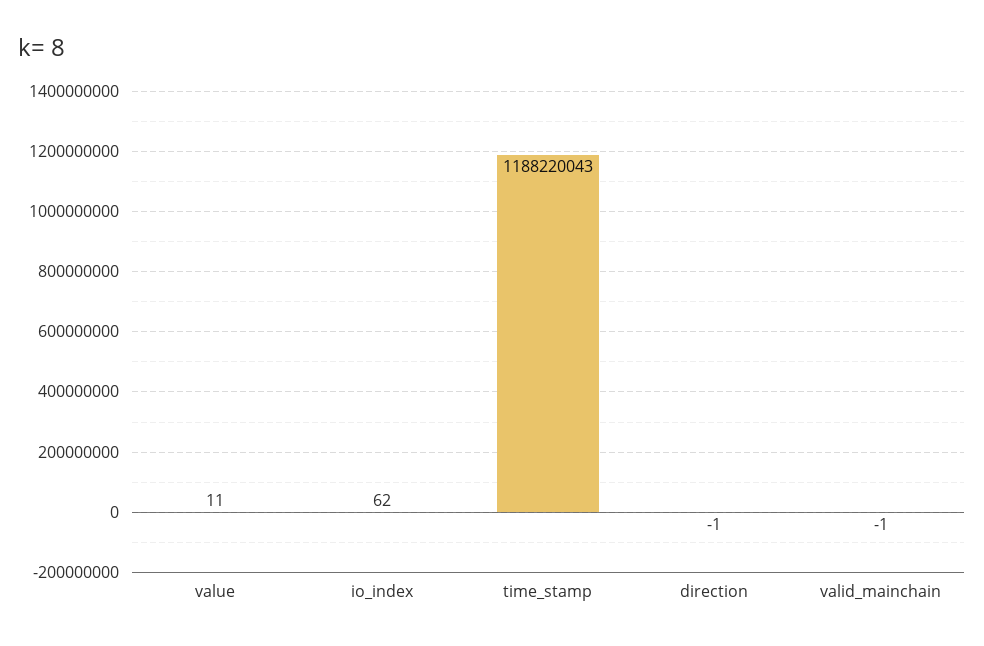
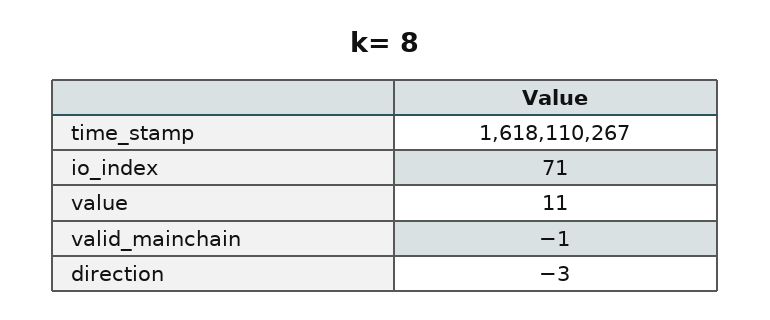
io_index: 62 -> 71
time_stamp: 1188220043 -> 1618110267
direction: -1 -> -3

